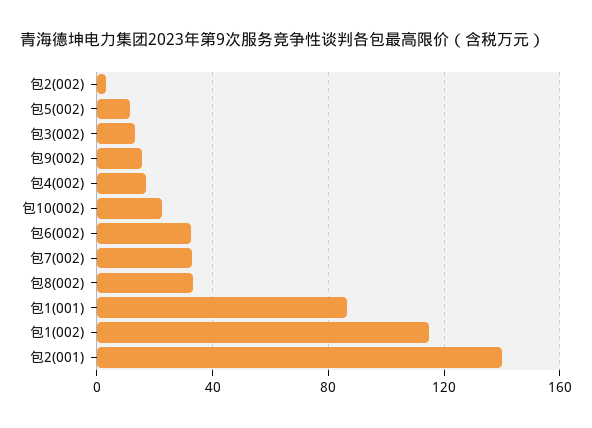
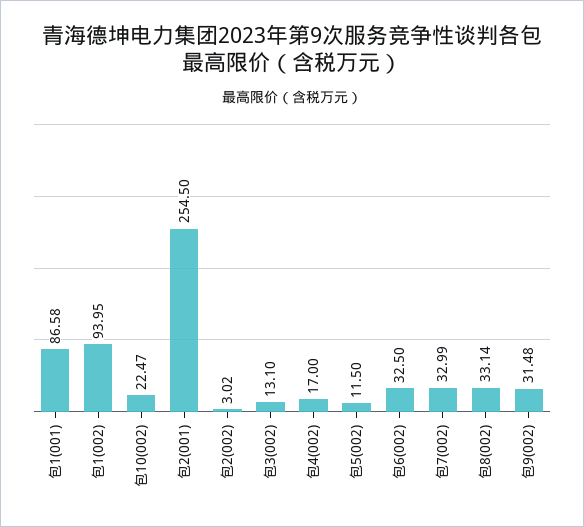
包9(002): 15 -> 31.48
包1(002): 115 -> 93.95
包2(001): 140 -> 254.5

